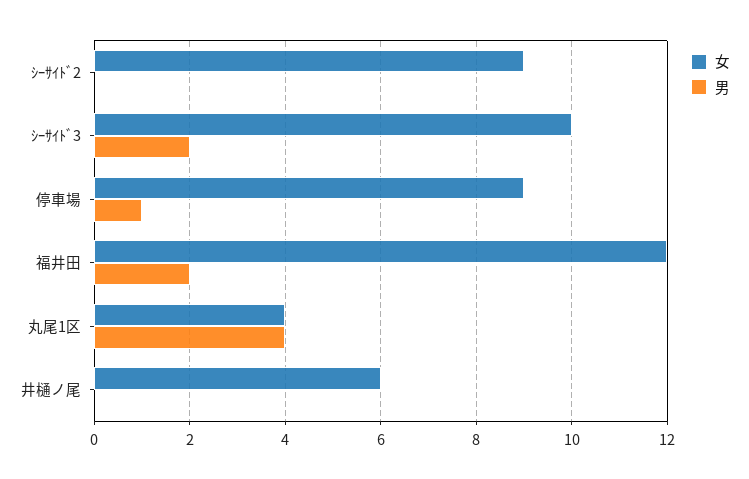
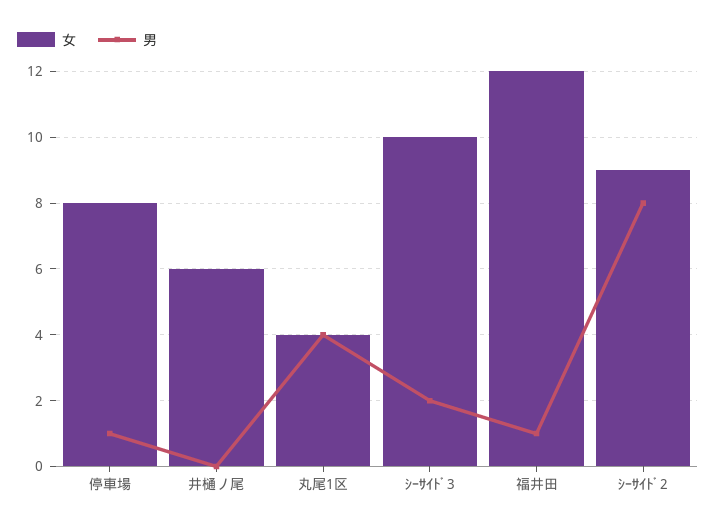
男, ｼｰｻｲﾄﾞ2: 0 -> 8
女, 停車場: 9 -> 8
男, 福井田: 2 -> 1

